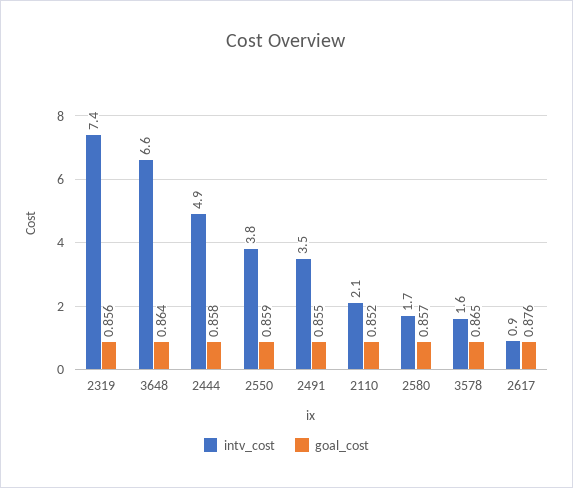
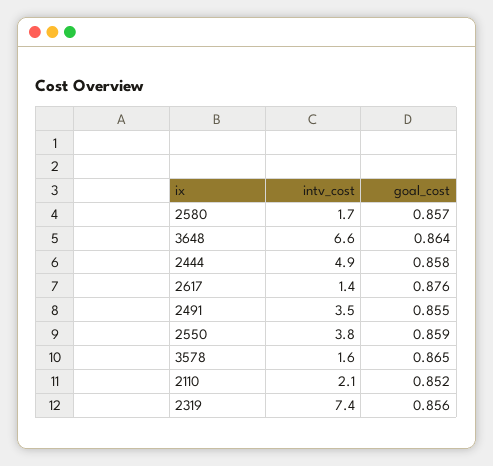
intv_cost, 2617: 0.9 -> 1.4

